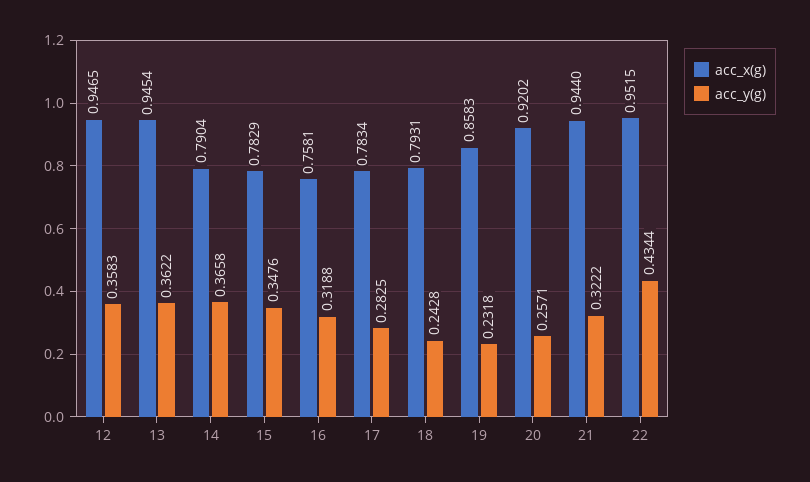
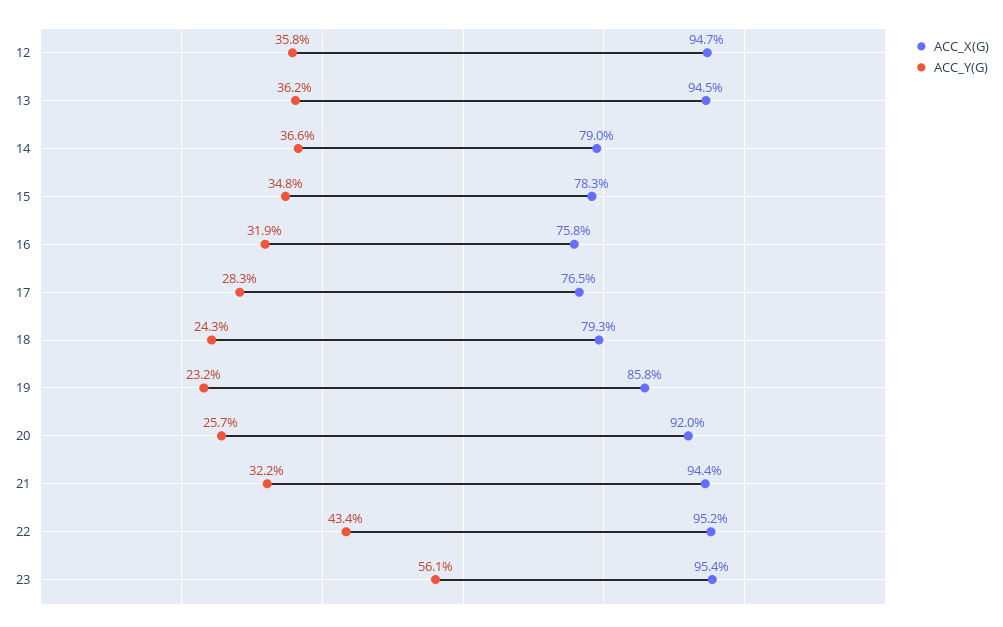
acc_x(g), 17: 0.7834 -> 0.765
acc_x(g), 23: none -> 0.954
acc_y(g), 23: none -> 0.561

